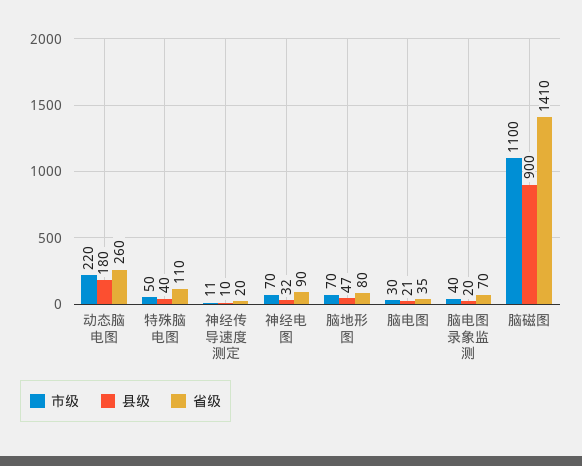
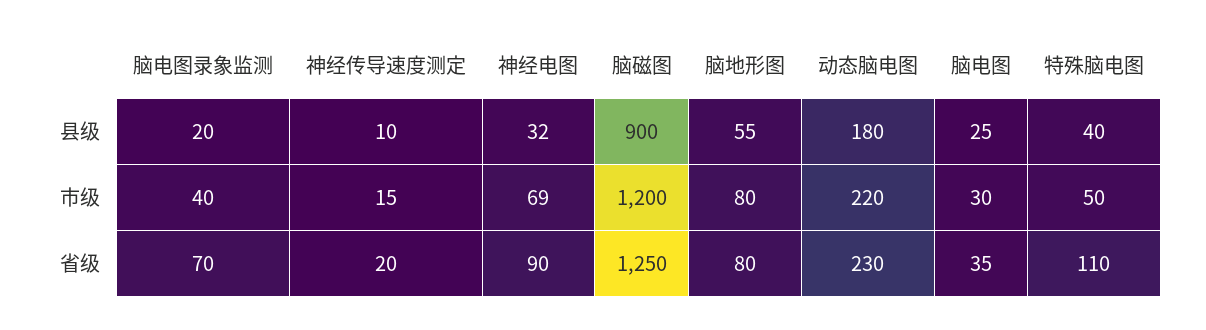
省级, 动态脑电图: 260 -> 230
市级, 神经传导速度测定: 11 -> 15
市级, 神经电图: 70 -> 69
市级, 脑地形图: 70 -> 80
县级, 脑地形图: 47 -> 55
县级, 脑电图: 21 -> 25
市级, 脑磁图: 1100 -> 1200
省级, 脑磁图: 1410 -> 1250

